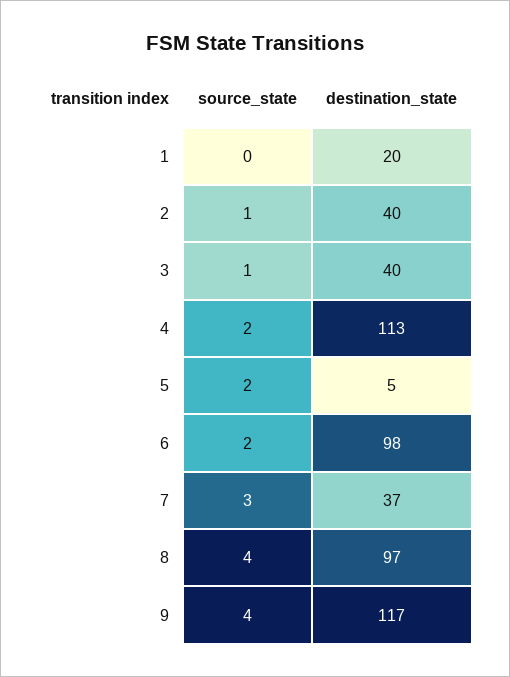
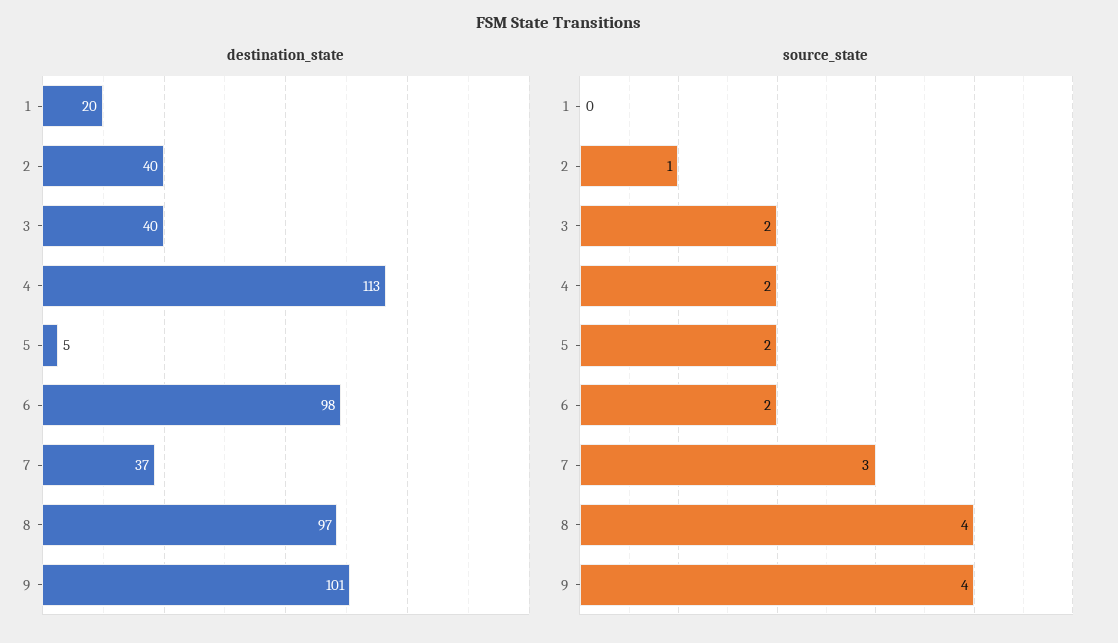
source_state, 3: 1 -> 2
destination_state, 9: 117 -> 101

